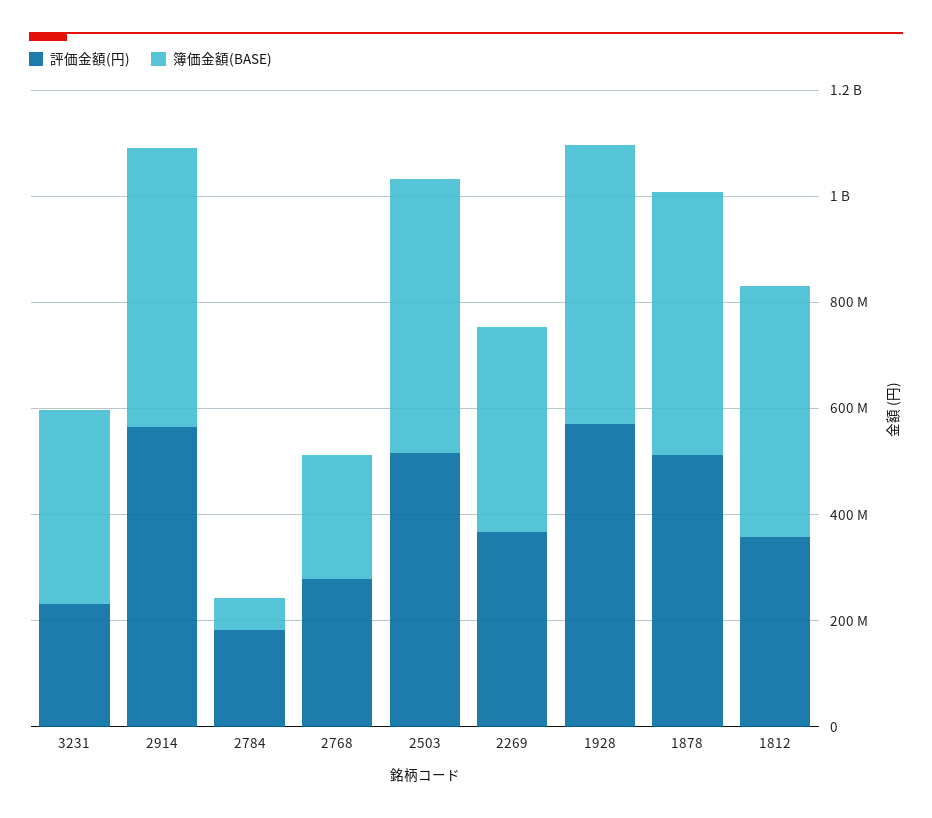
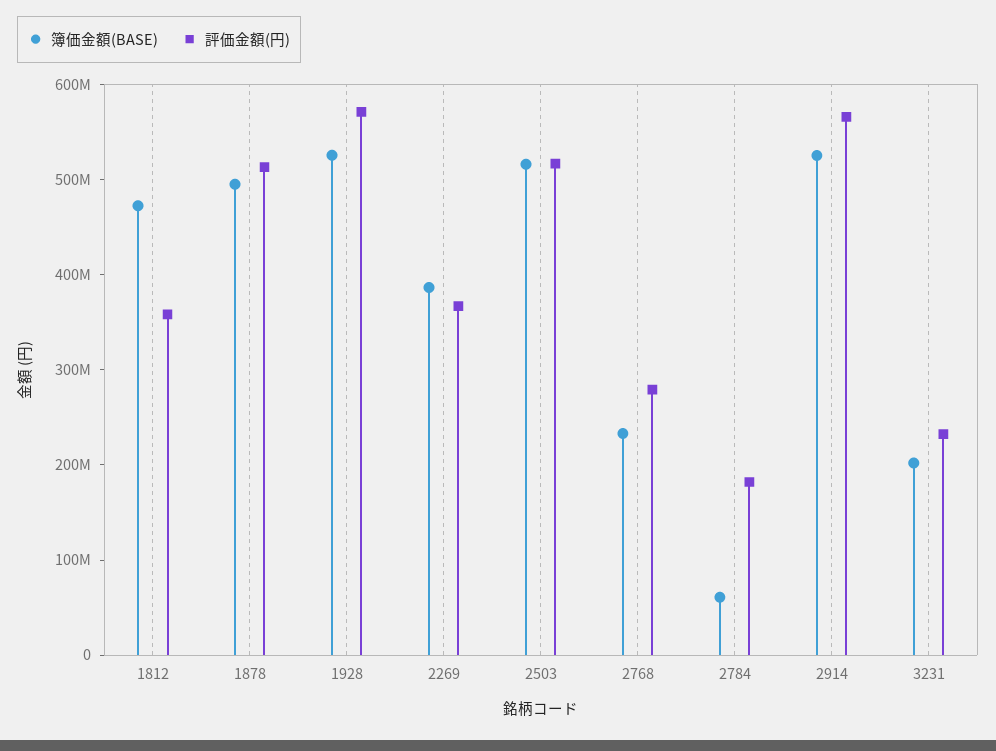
簿価金額(BASE), 3231: 350000000 -> 200000000

